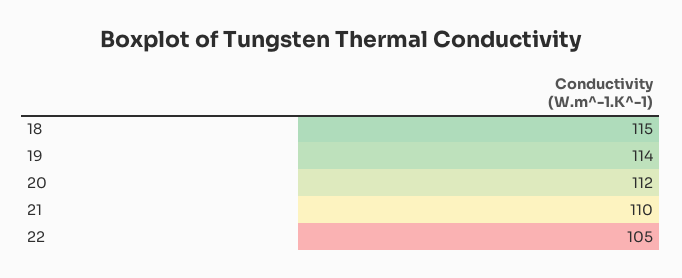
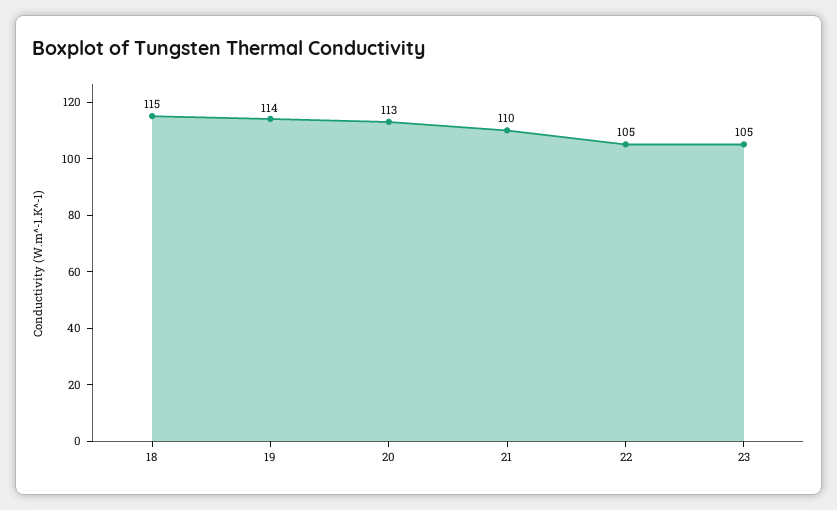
20: 112 -> 113
23: none -> 105

